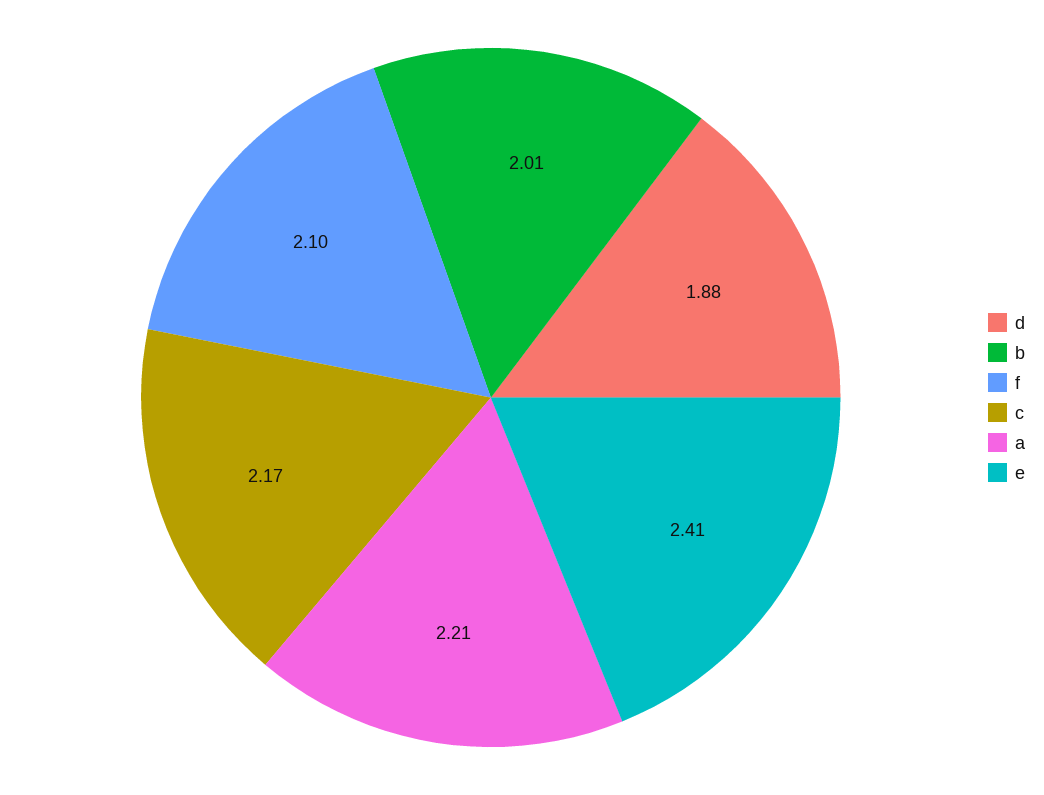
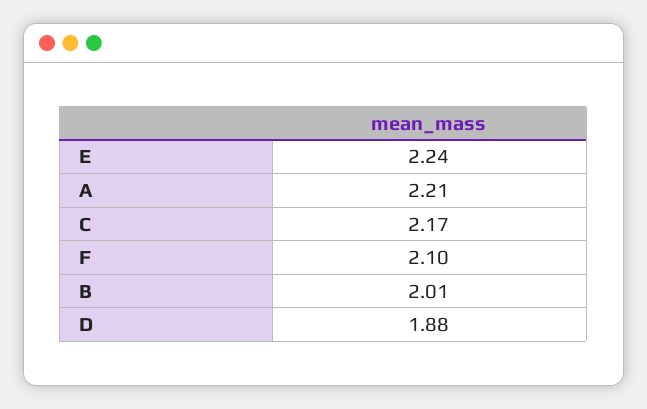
e: 2.41 -> 2.24

